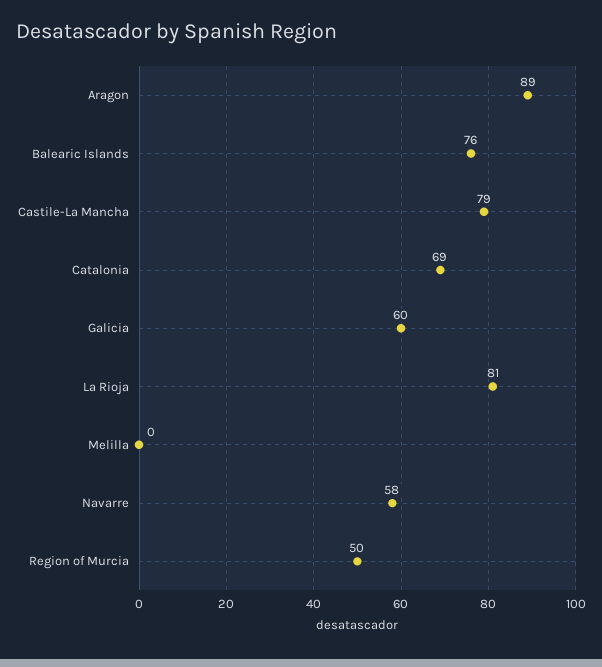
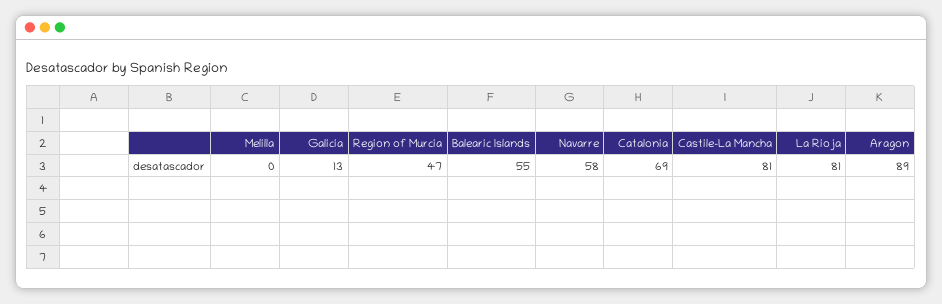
Balearic Islands: 76 -> 55
Castile-La Mancha: 79 -> 81
Galicia: 60 -> 13
Region of Murcia: 50 -> 47

